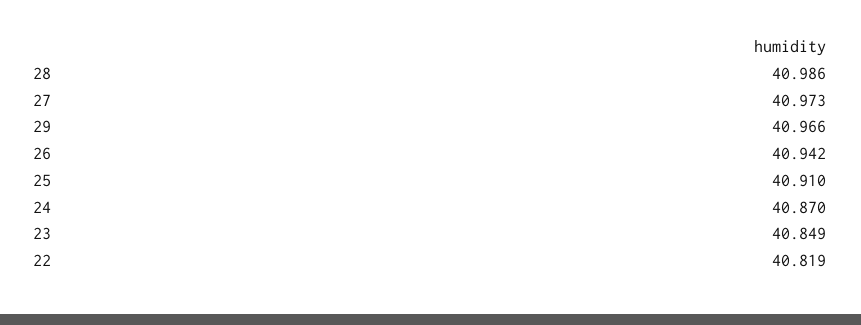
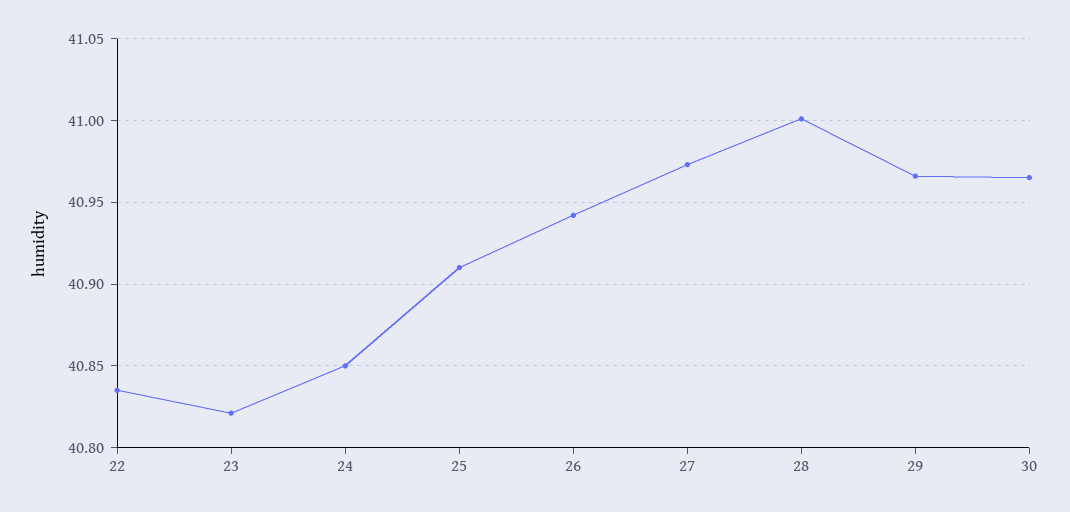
28: 40.986 -> 41
24: 40.87 -> 40.85
23: 40.849 -> 40.82
22: 40.819 -> 40.835
30: none -> 40.965

